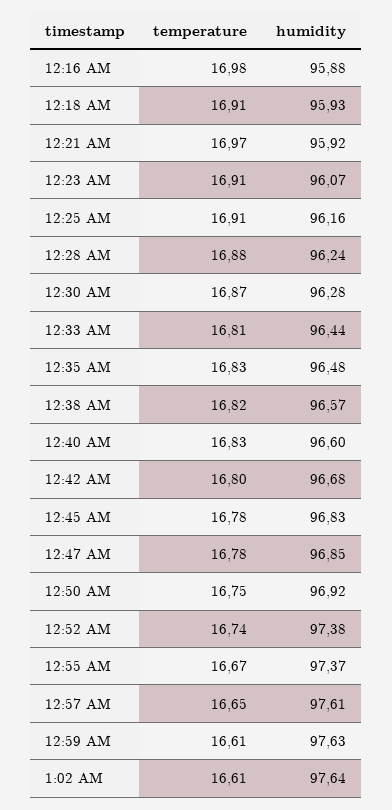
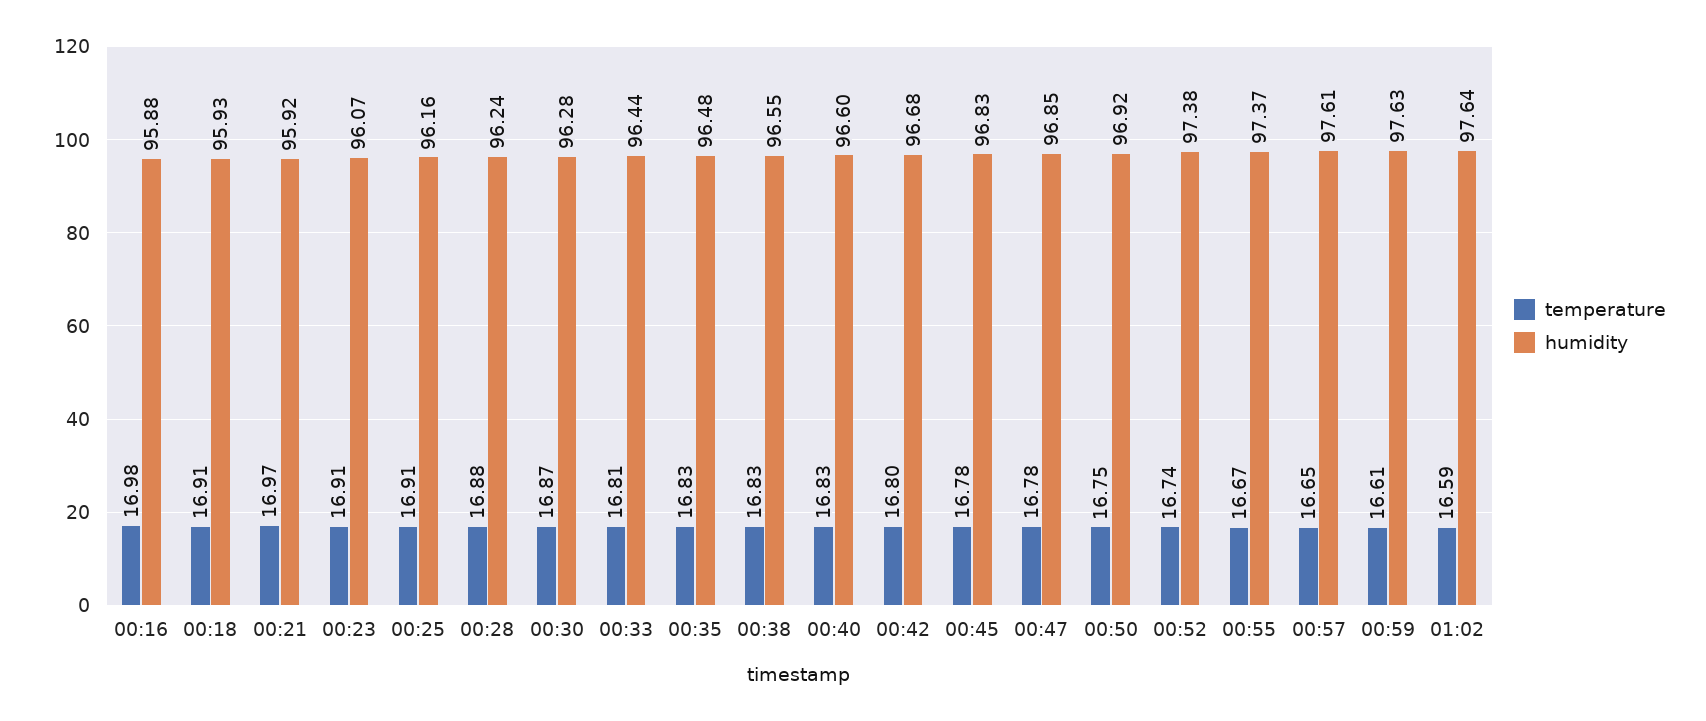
temperature, 12:38 AM: 16.82 -> 16.83
humidity, 12:38 AM: 96.57 -> 96.55
temperature, 1:02 AM: 16.61 -> 16.59

